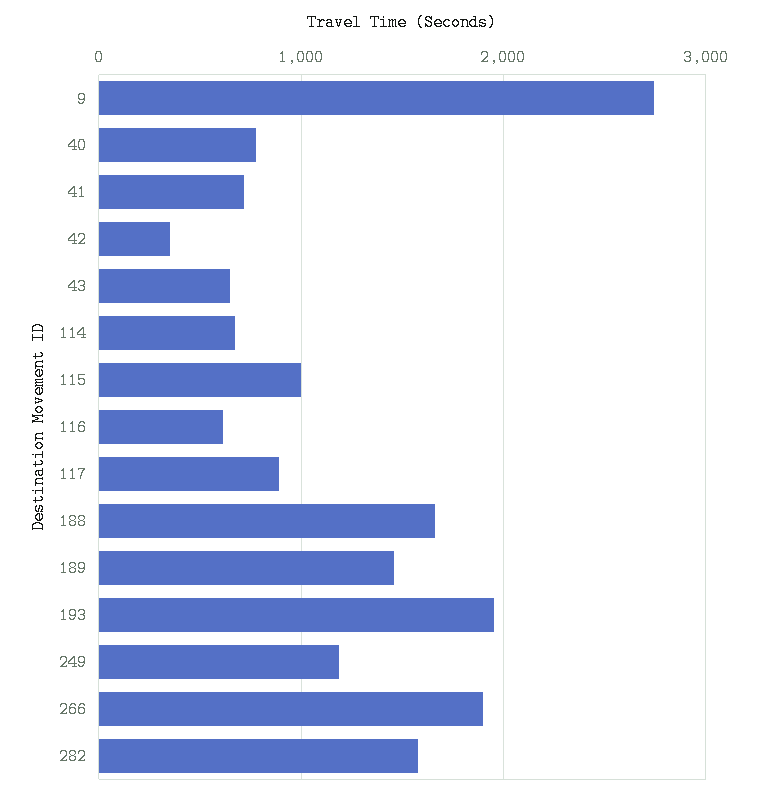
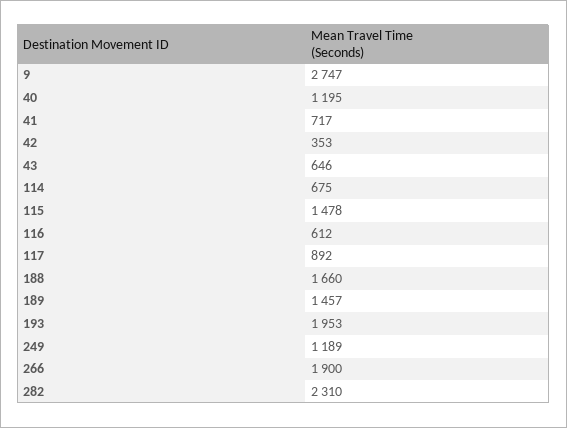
40: 800 -> 1195
115: 1000 -> 1478
282: 1600 -> 2310

